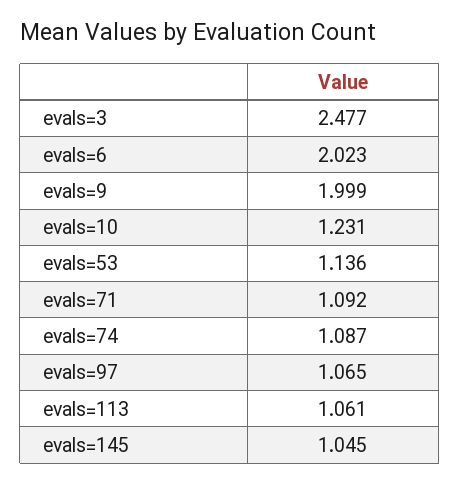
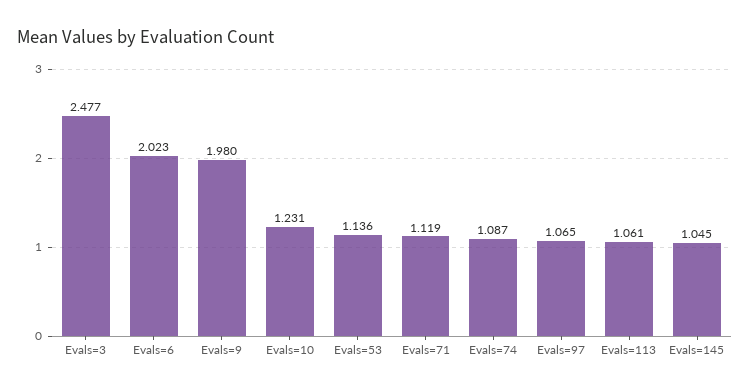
evals=9: 1.999 -> 1.98
evals=71: 1.092 -> 1.119

